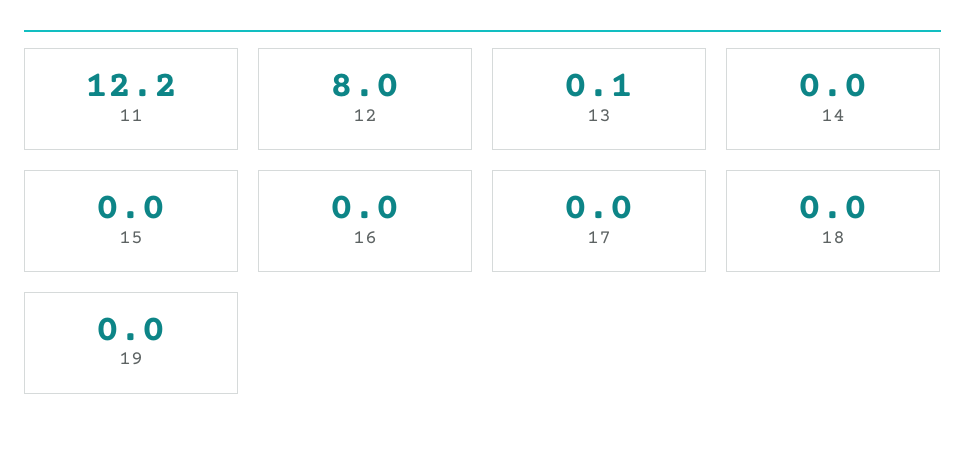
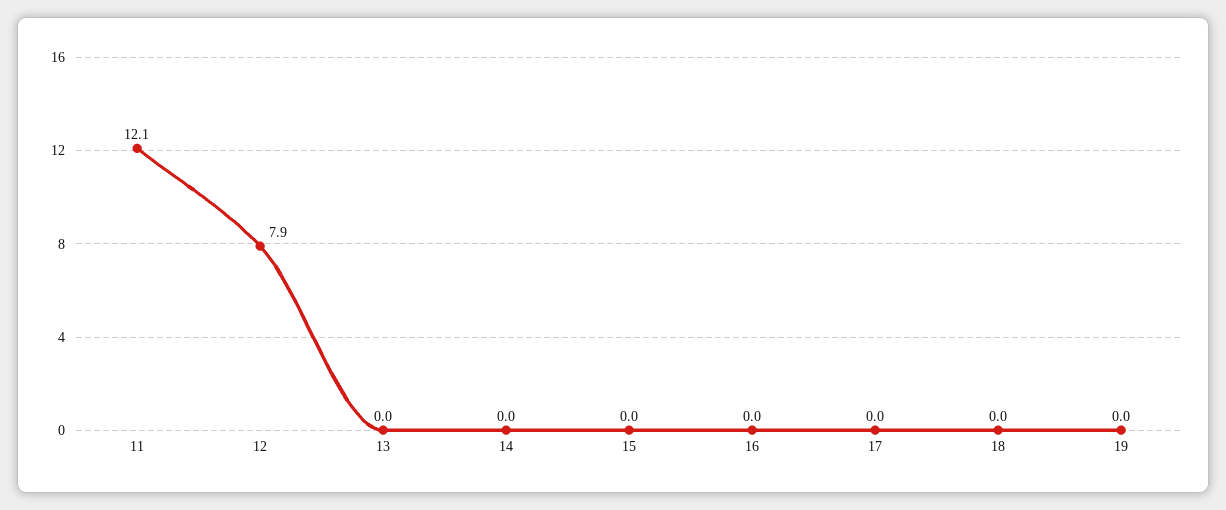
11: 12.2 -> 12.1
12: 8 -> 7.9
13: 0.1 -> 0

